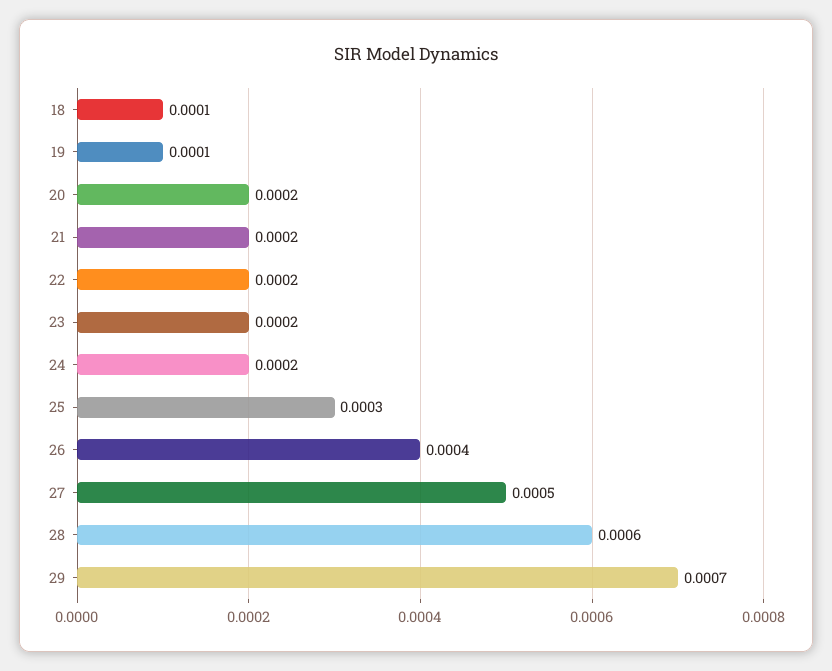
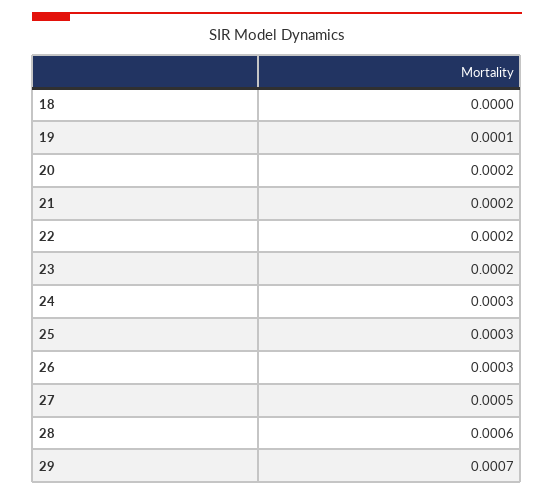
18: 0.0001 -> 0
24: 0.0002 -> 0.0003
26: 0.0004 -> 0.0003

